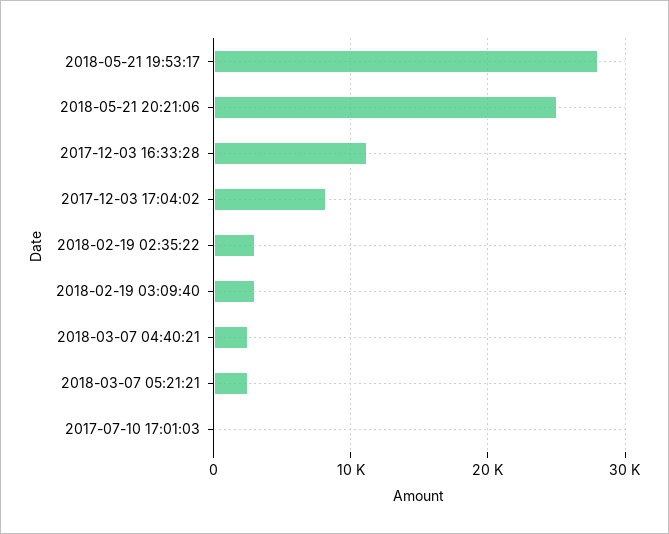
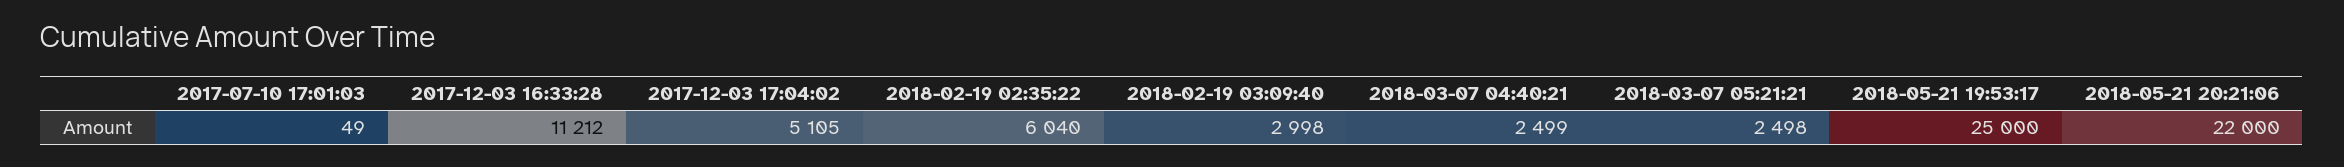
2018-05-21 19:53:17: 28000 -> 25000
2018-05-21 20:21:06: 25000 -> 22000
2017-12-03 17:04:02: 8000 -> 5105
2018-02-19 02:35:22: 3000 -> 6040

